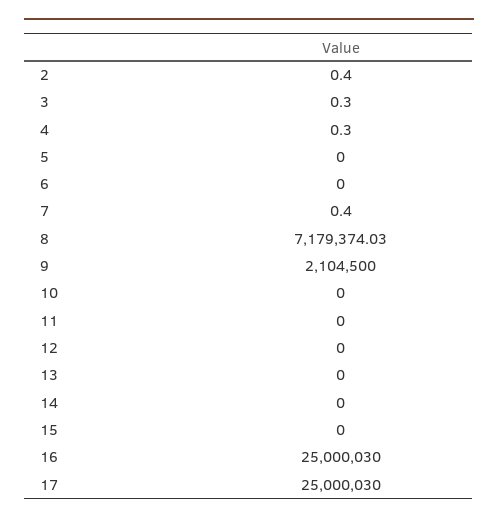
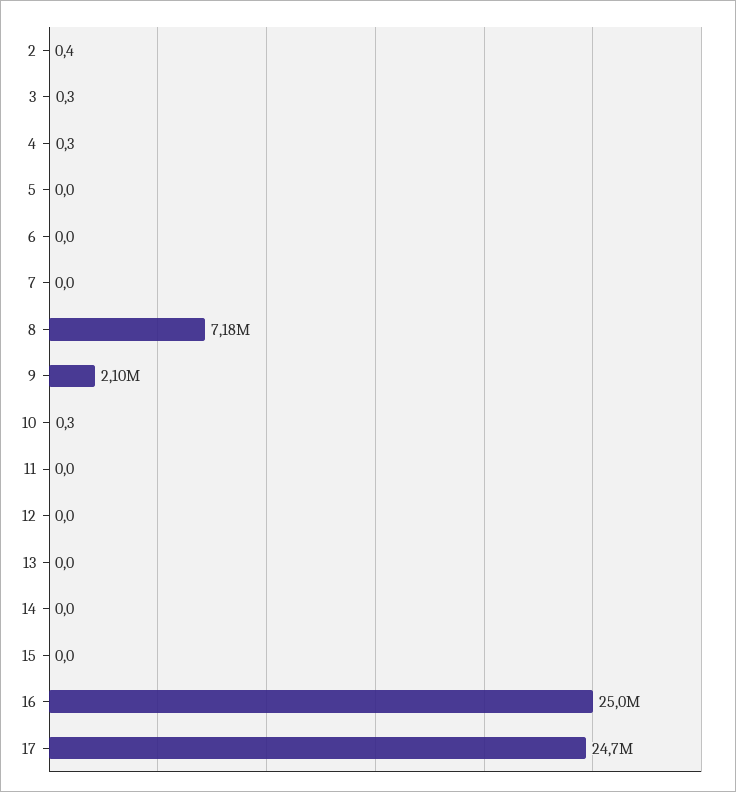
7: 0.4 -> 0
10: 0 -> 0.3
17: 25000030 -> 24700000

